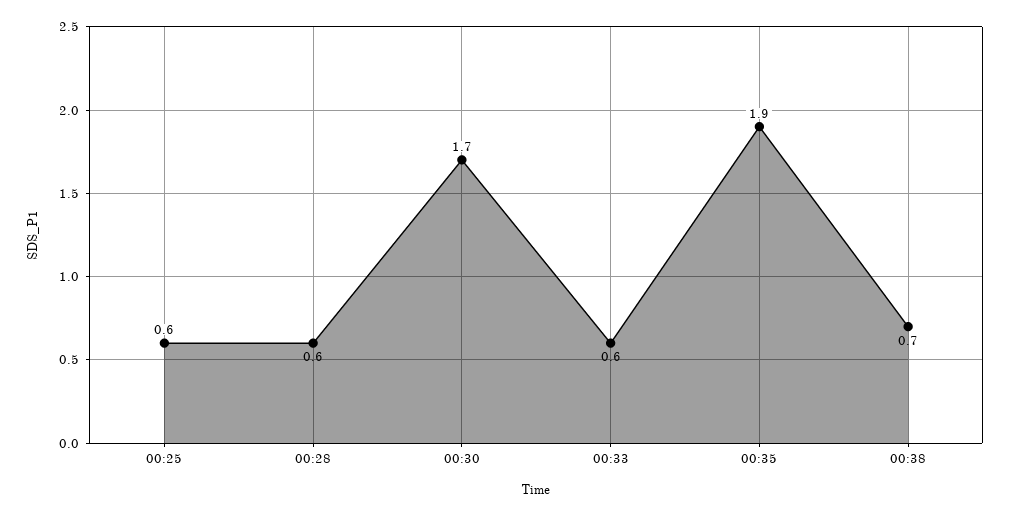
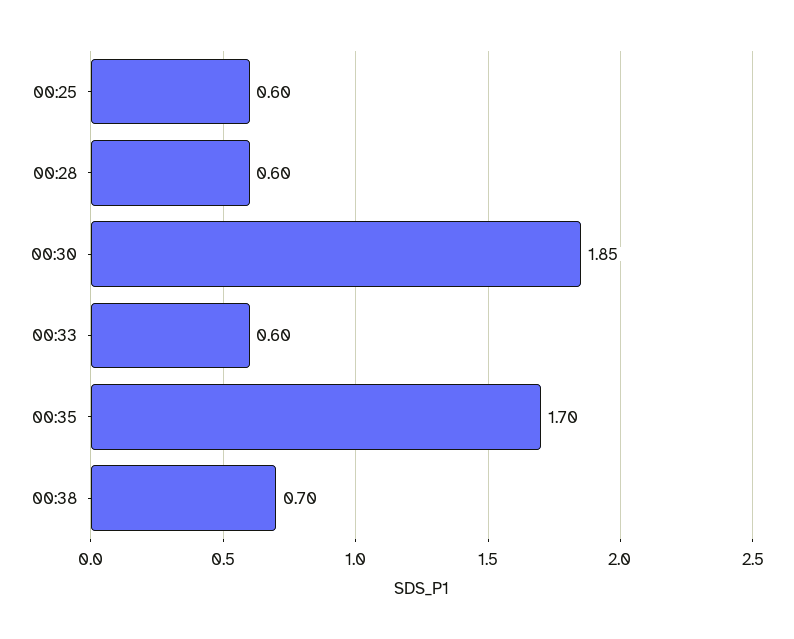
00:30: 1.7 -> 1.85
00:35: 1.9 -> 1.7

